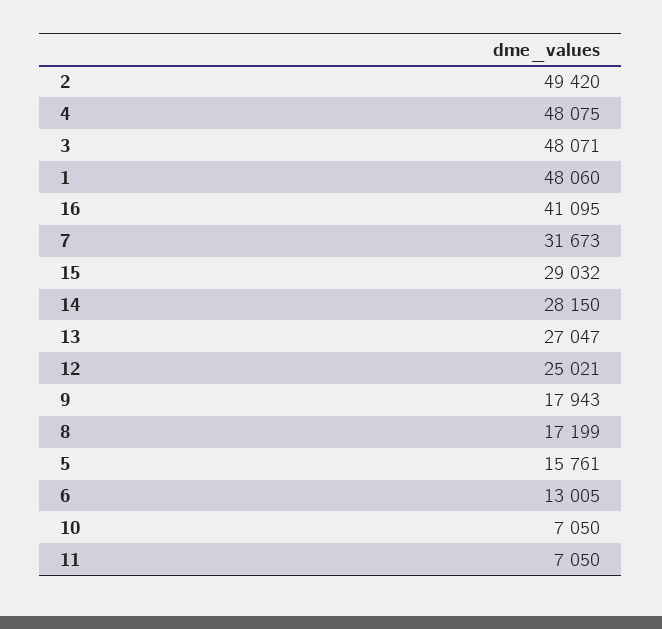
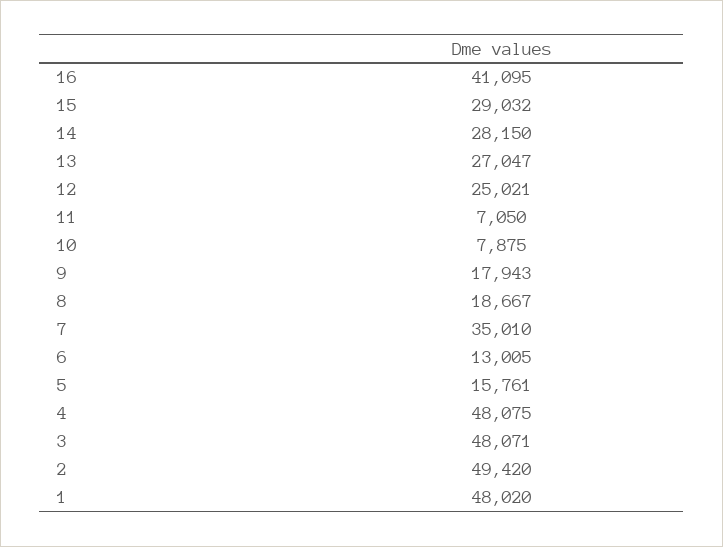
1: 48060 -> 48020
7: 31673 -> 35010
8: 17199 -> 18667
10: 7050 -> 7875

